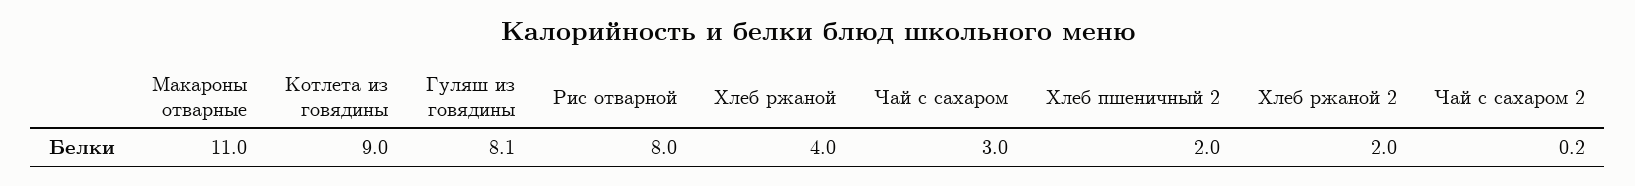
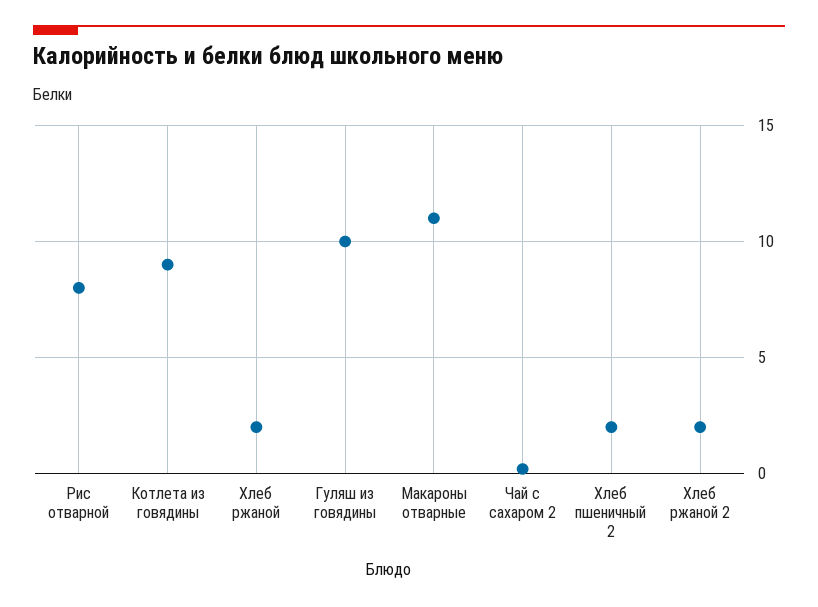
Гуляш из говядины: 8.1 -> 10
Хлеб ржаной: 4 -> 2
Чай с сахаром: 3 -> none

